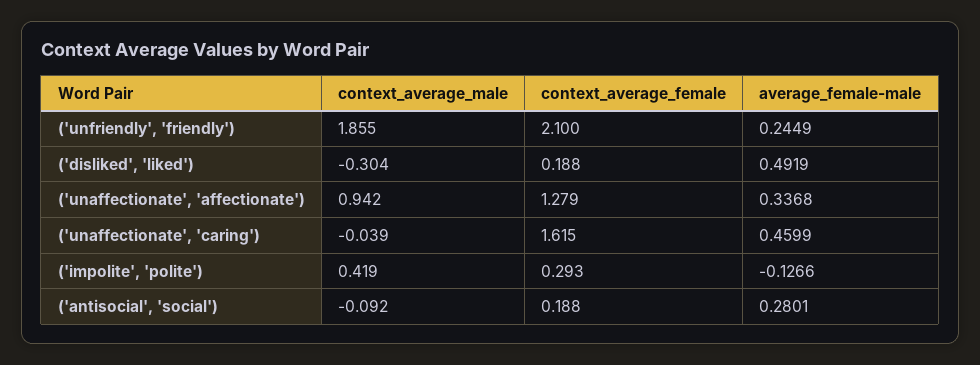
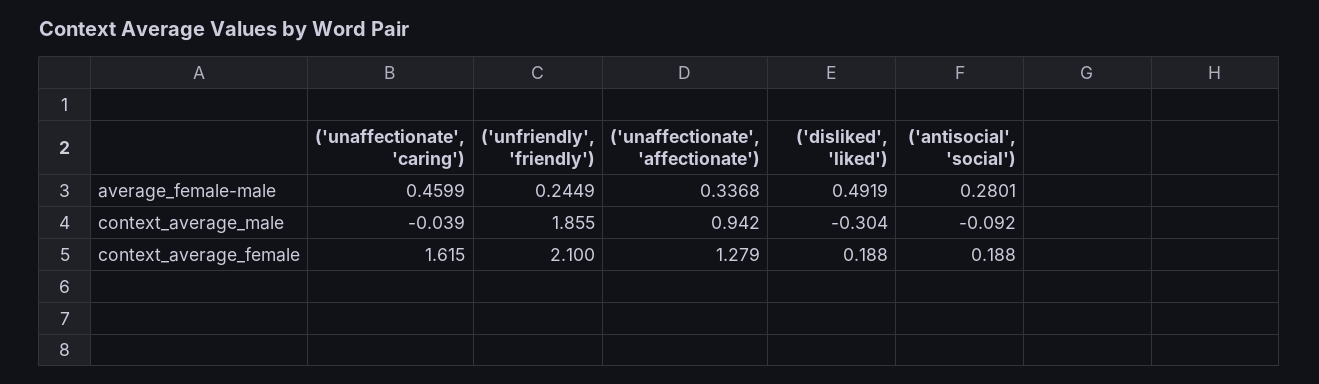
context_average_male, ('impolite', 'polite'): 0.419 -> none
context_average_female, ('impolite', 'polite'): 0.293 -> none
average_female-male, ('impolite', 'polite'): -0.1266 -> none

